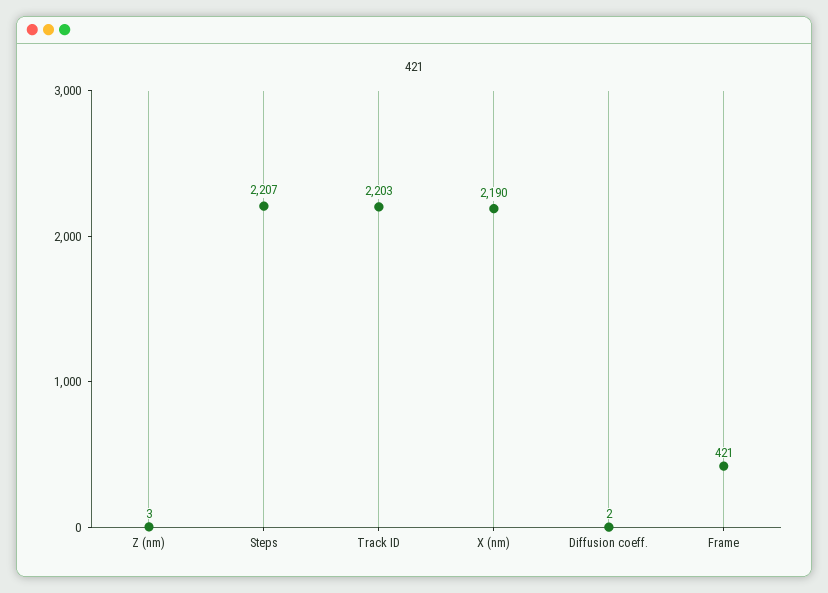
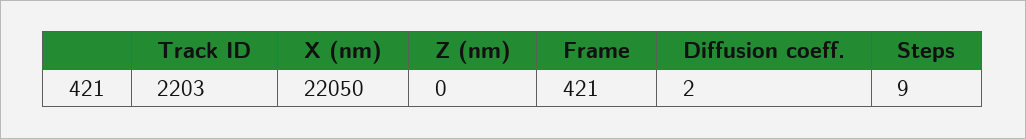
Z (nm): 3 -> 0
Steps: 2207 -> 9
X (nm): 2190 -> 22050

